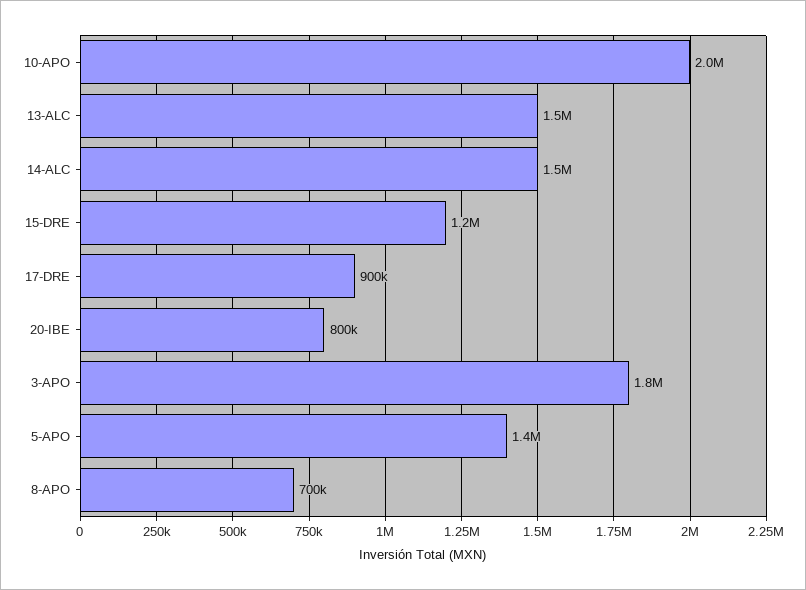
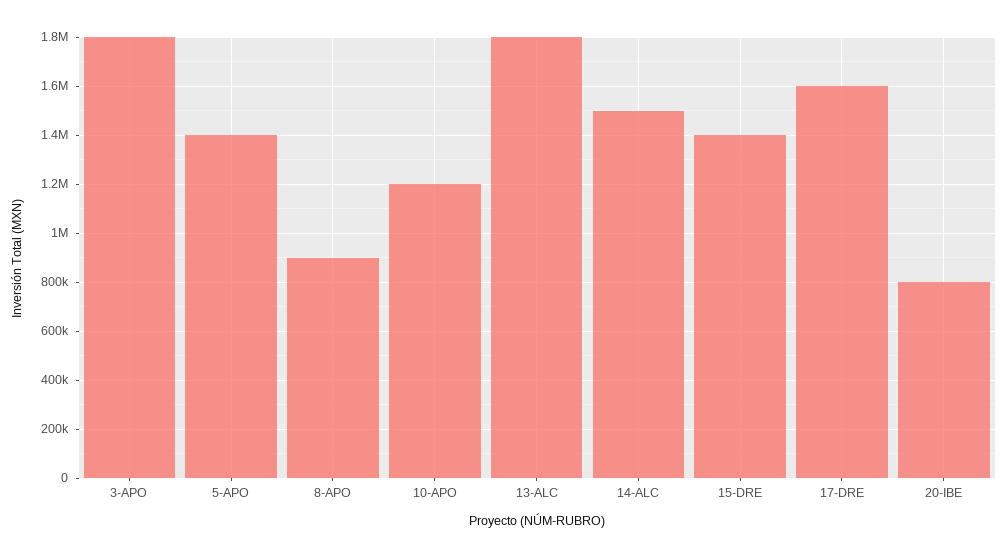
10-APO: 2000000 -> 1200000
13-ALC: 1500000 -> 1800000
15-DRE: 1200000 -> 1400000
17-DRE: 900000 -> 1600000
8-APO: 700000 -> 900000

